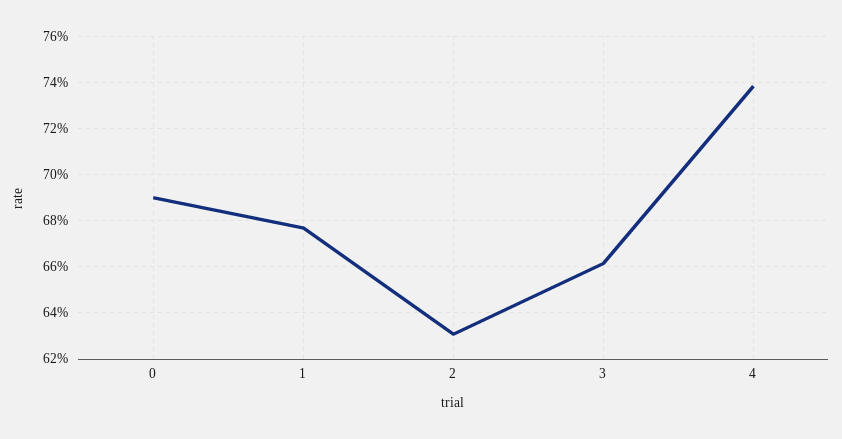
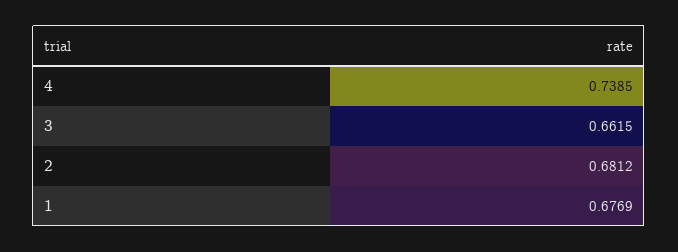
0: 0.69 -> none
2: 0.63 -> 0.6812

